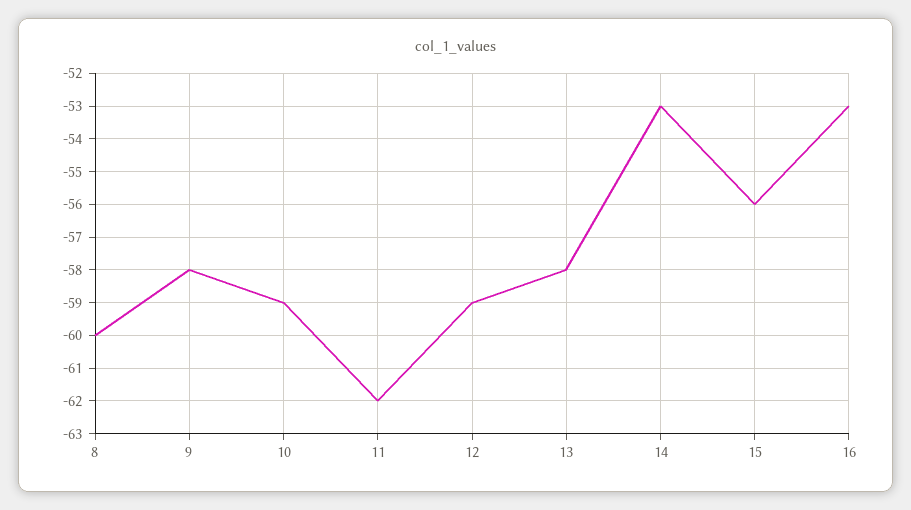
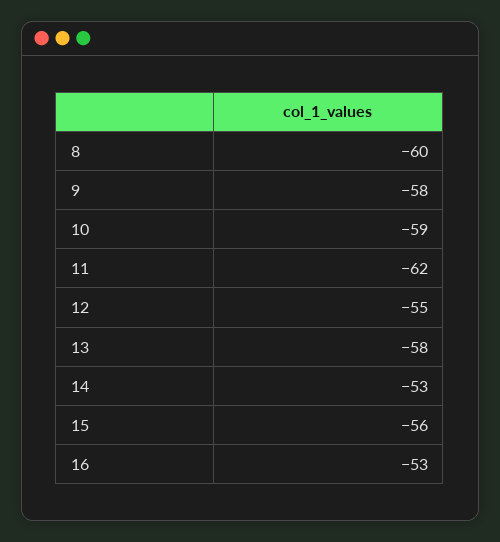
12: -59 -> -55

